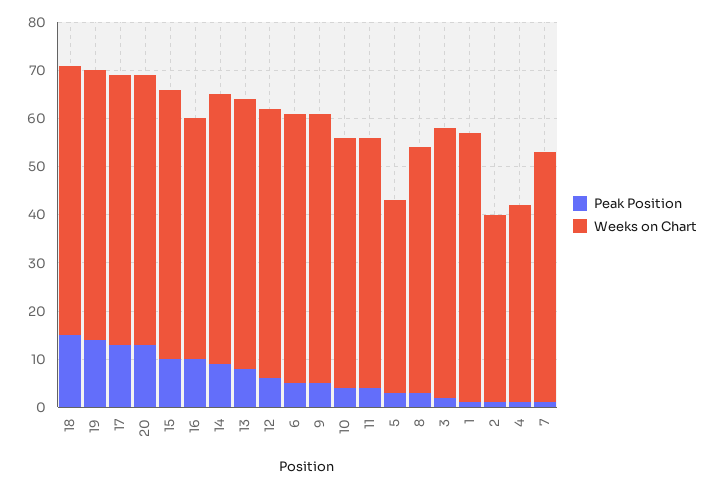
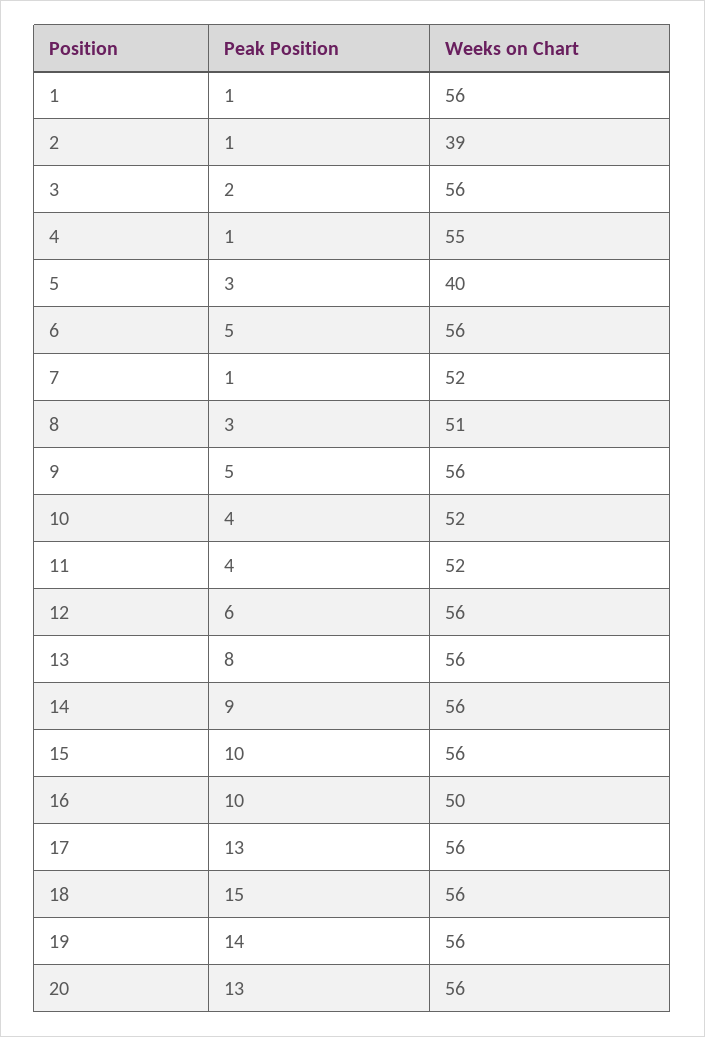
Weeks on Chart, 4: 40 -> 55

